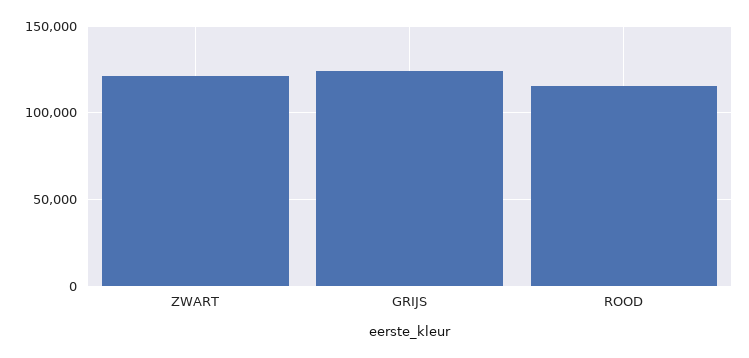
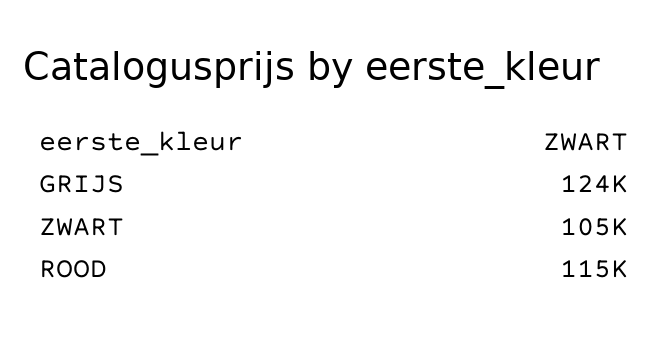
ZWART: 120000 -> 105000

